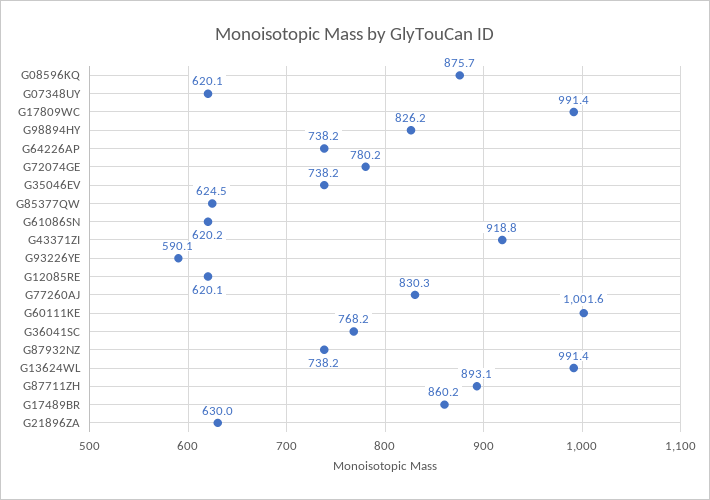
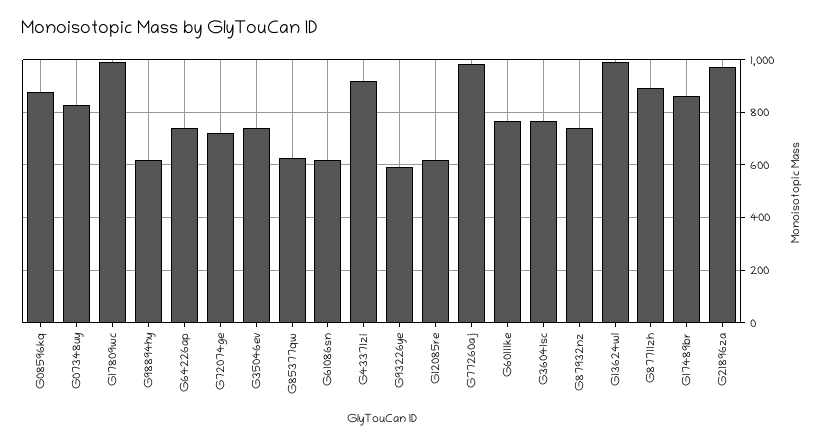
G07348UY: 620.1 -> 825
G98894HY: 826.2 -> 625
G72074GE: 780.2 -> 725
G77260AJ: 830.3 -> 975
G60111KE: 1001.6 -> 775
G21896ZA: 630 -> 975

